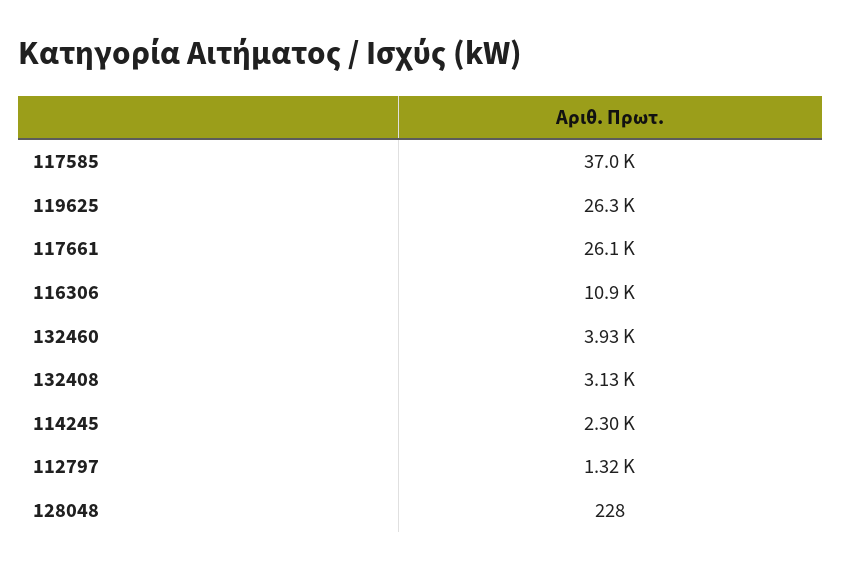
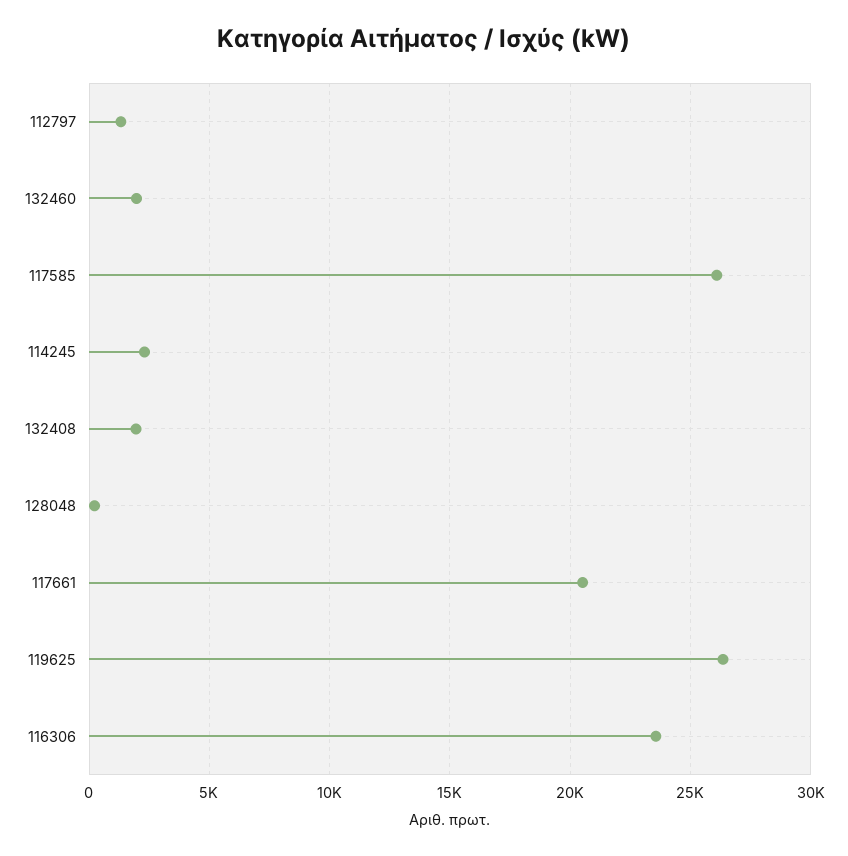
117585: 37000 -> 26000
117661: 26100 -> 20500
116306: 10900 -> 23500
132460: 3930 -> 2000
132408: 3130 -> 2000

